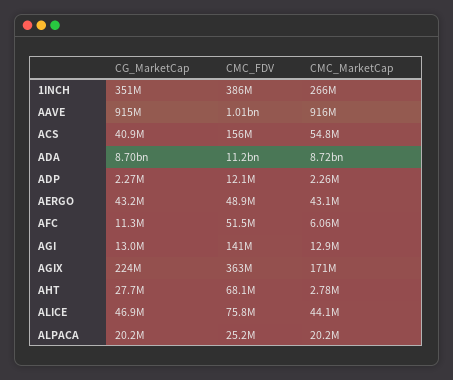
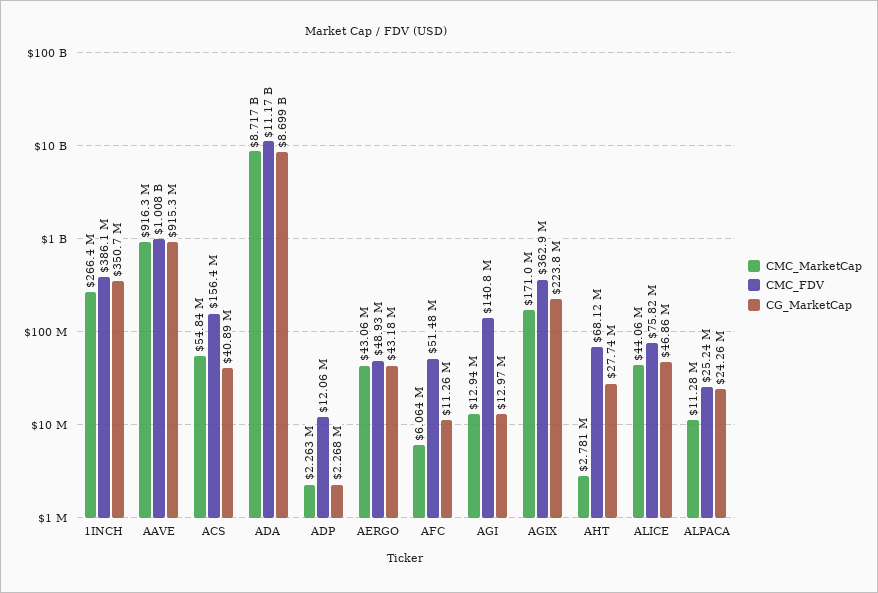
CG_MarketCap, ALPACA: 20200000 -> 24260000
CMC_MarketCap, ALPACA: 20200000 -> 11280000

